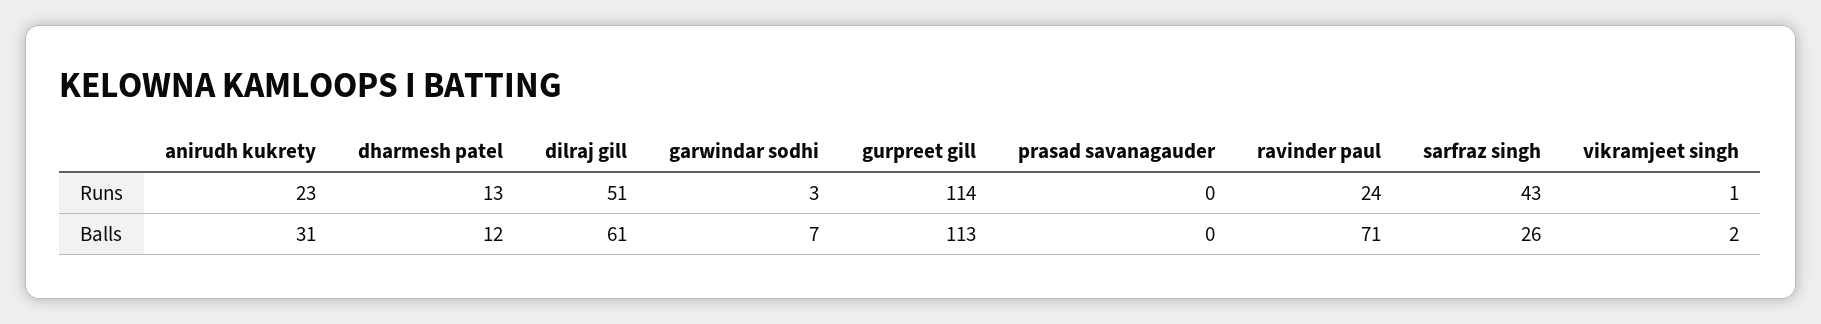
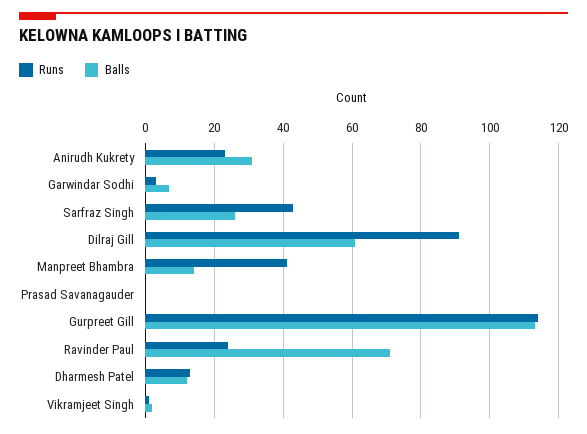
Runs, dilraj gill: 51 -> 90
Runs, Manpreet Bhambra: none -> 40
Balls, Manpreet Bhambra: none -> 15

